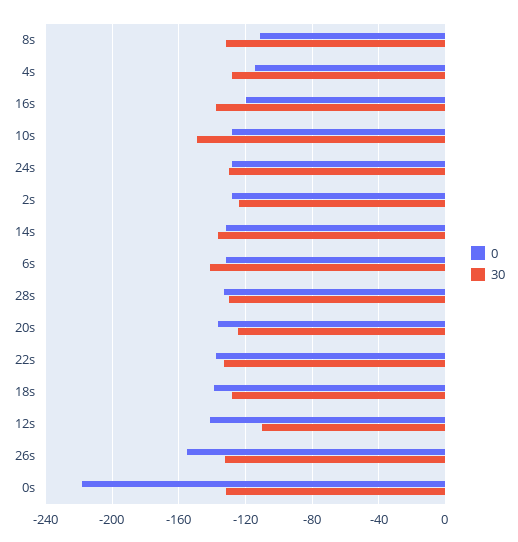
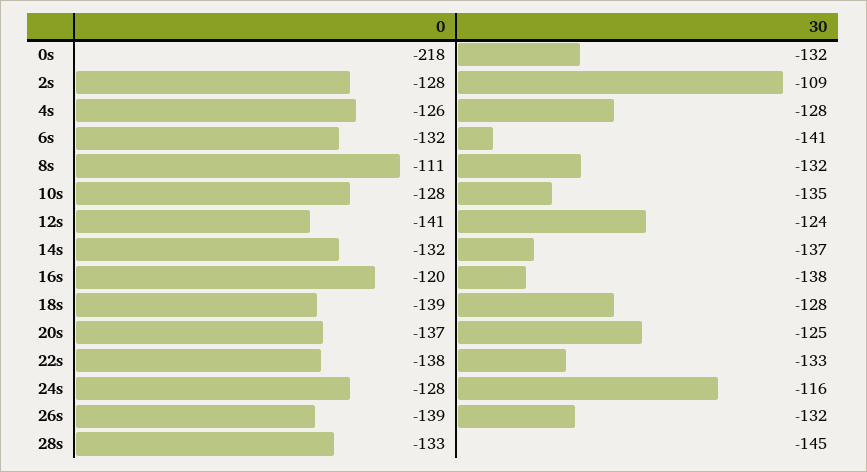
0, 4s: -115 -> -126
30, 10s: -150 -> -135
30, 24s: -130 -> -116
30, 2s: -125 -> -109
30, 28s: -130 -> -145
30, 12s: -110 -> -124
0, 26s: -155 -> -139

